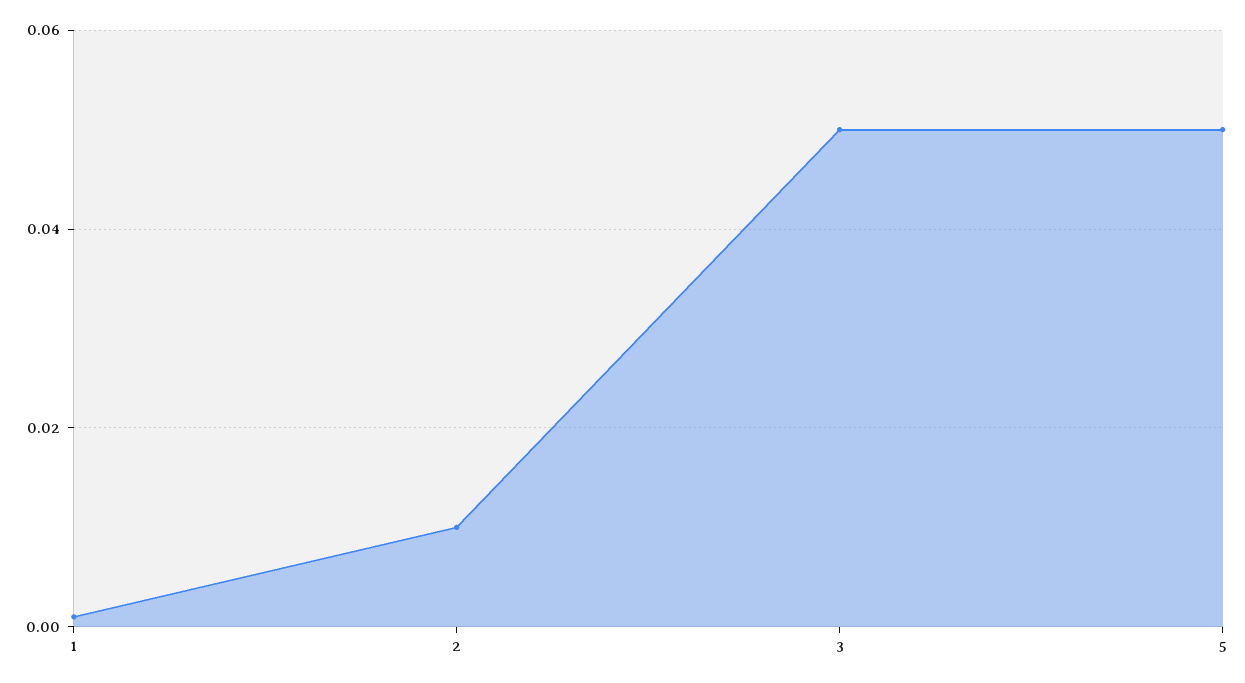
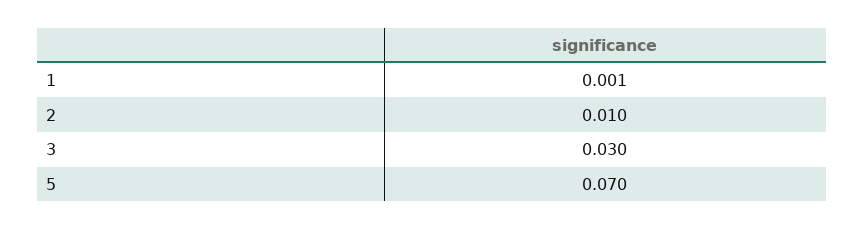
3: 0.05 -> 0.03
5: 0.05 -> 0.07

